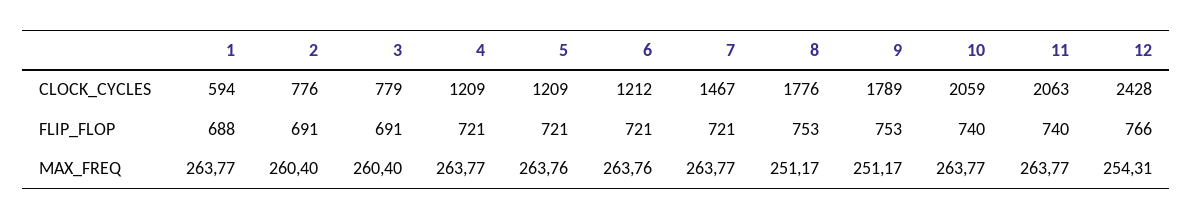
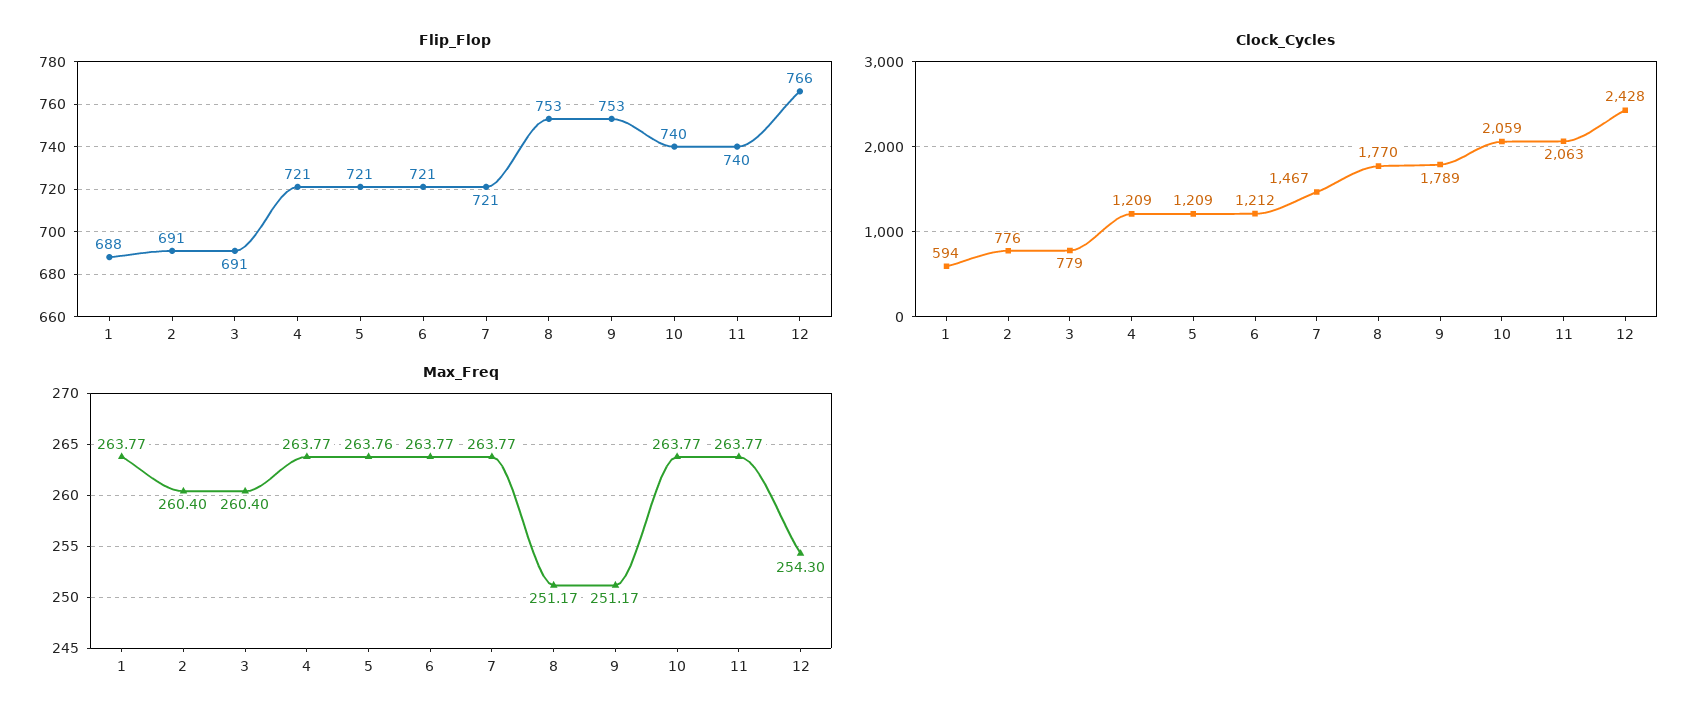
CLOCK_CYCLES, 8: 1776 -> 1770
MAX_FREQ, 6: 263.76 -> 263.77
MAX_FREQ, 12: 254.31 -> 254.3

